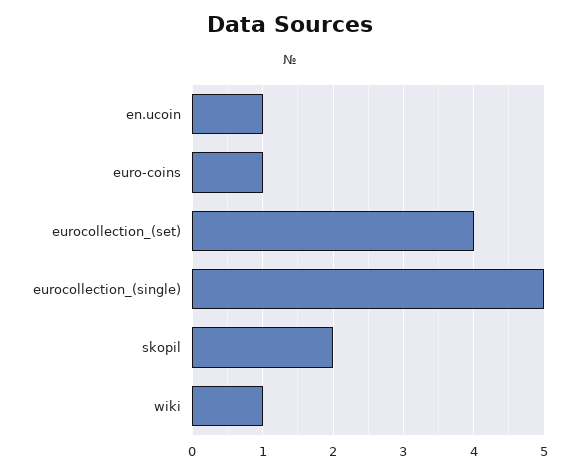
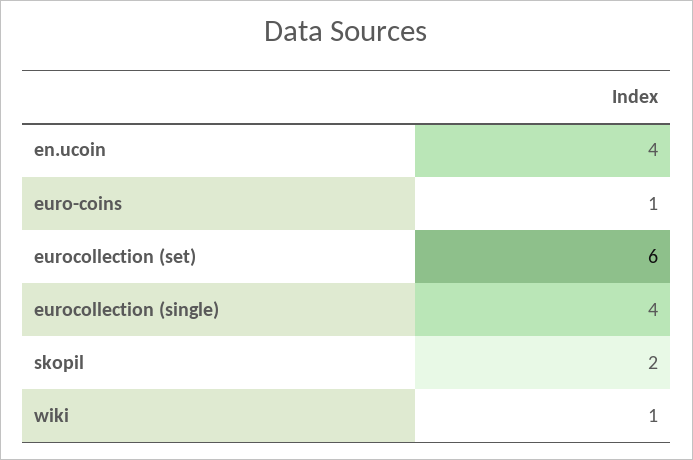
en.ucoin: 1 -> 4
eurocollection_(set): 4 -> 6
eurocollection_(single): 5 -> 4

